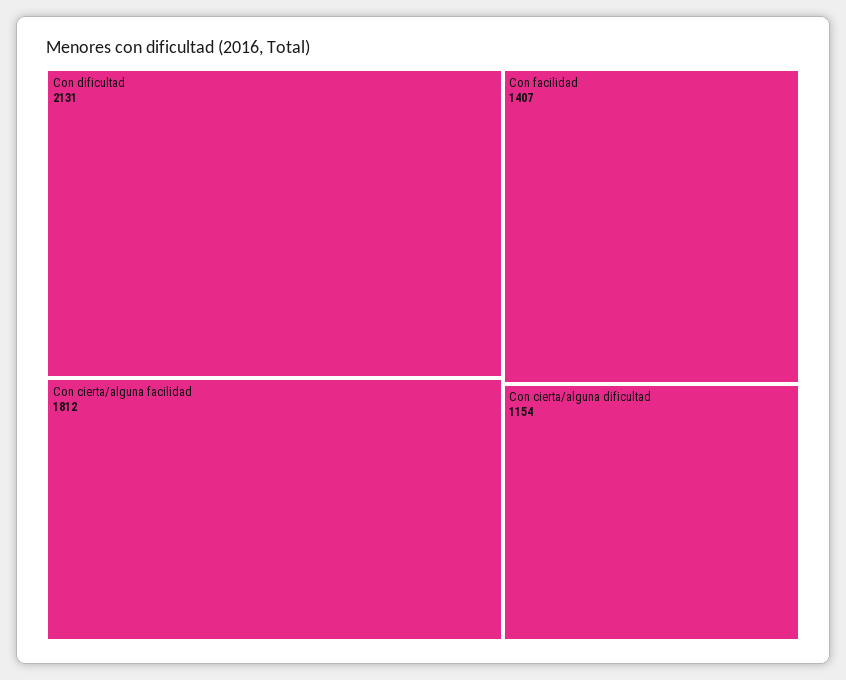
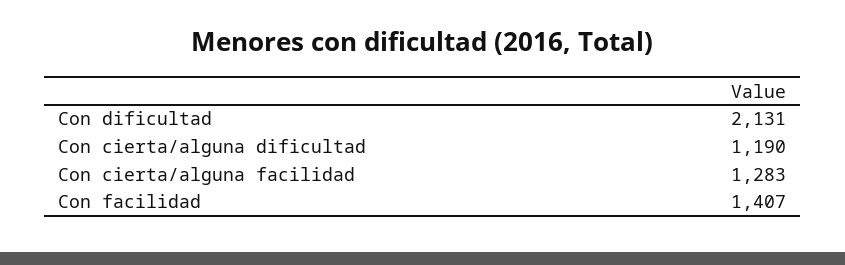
Con cierta/alguna facilidad: 1812 -> 1283
Con cierta/alguna dificultad: 1154 -> 1190

